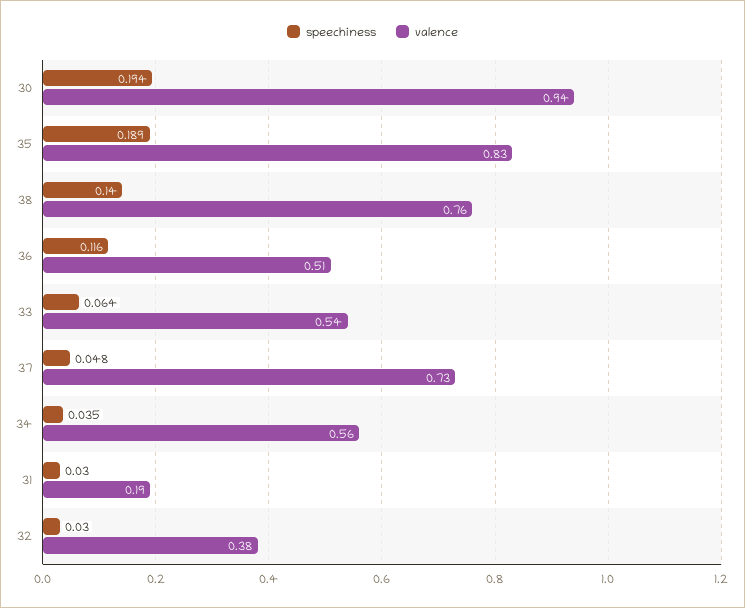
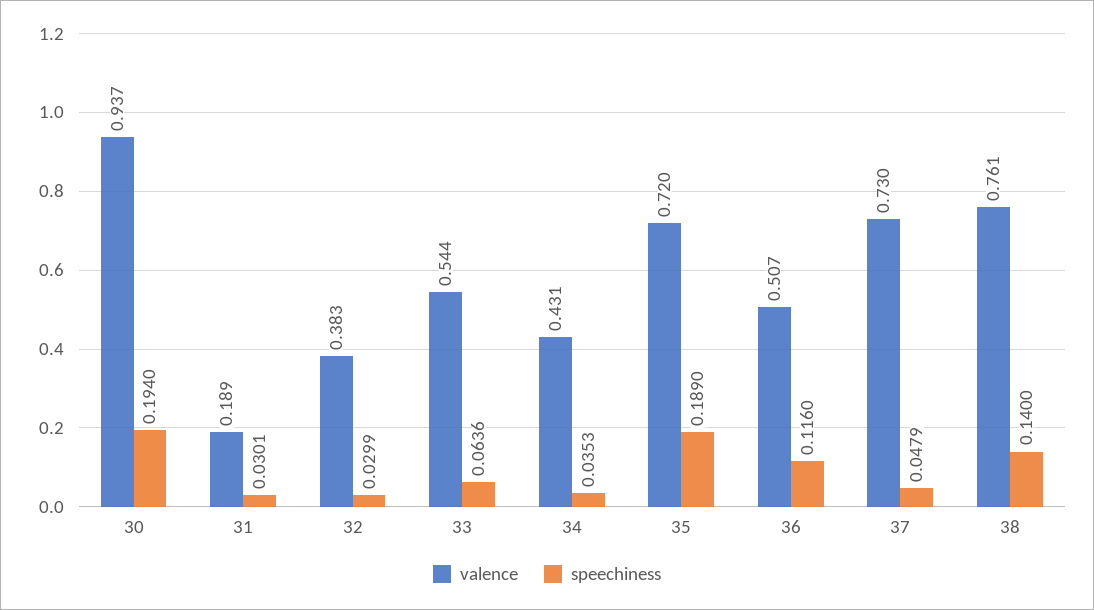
valence, 35: 0.83 -> 0.72
valence, 34: 0.56 -> 0.431

